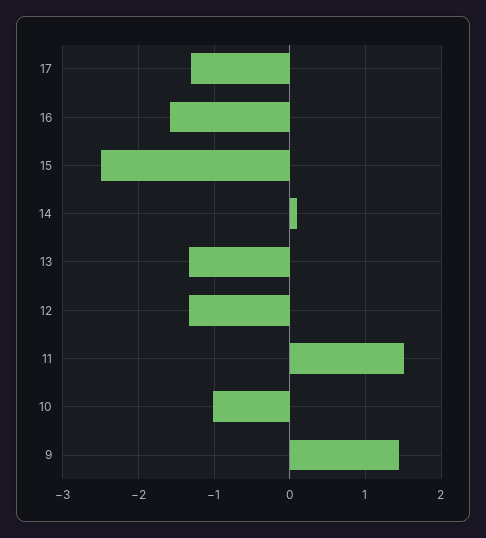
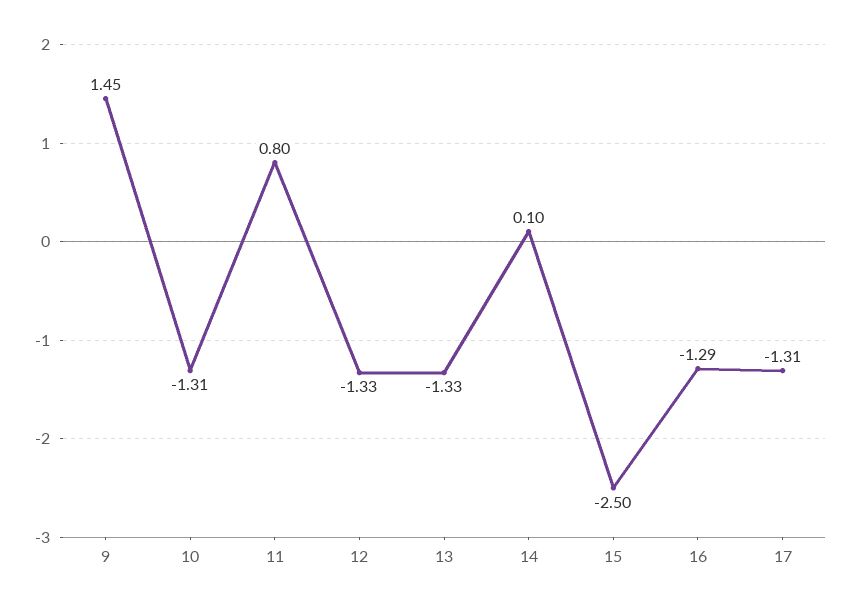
16: -1.6 -> -1.29
11: 1.5 -> 0.8
10: -1 -> -1.31

